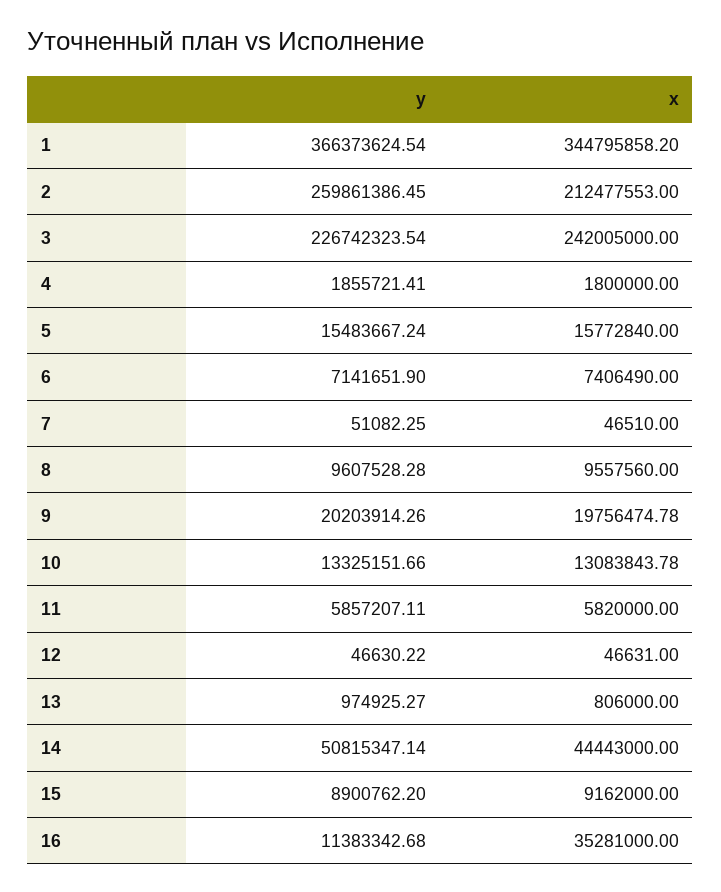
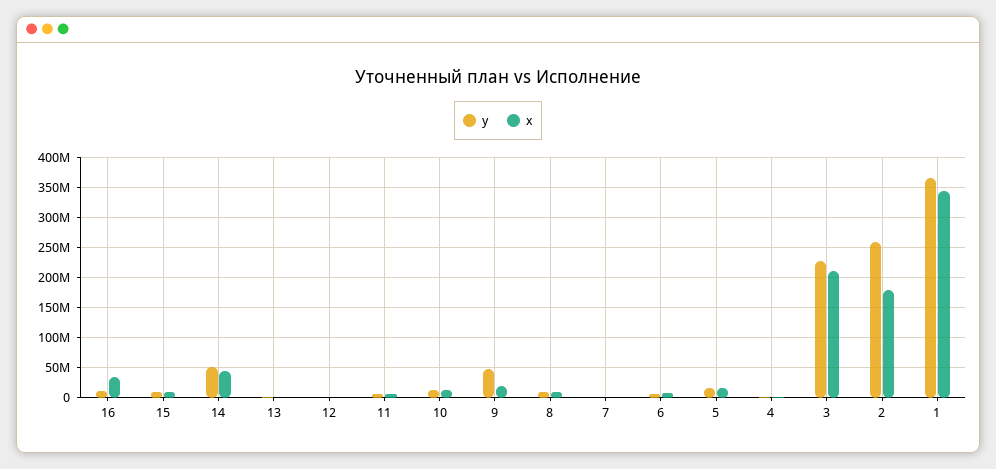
x, 2: 212477553 -> 180000000
x, 3: 242005000 -> 210000000
y, 9: 20203914.26 -> 50000000

